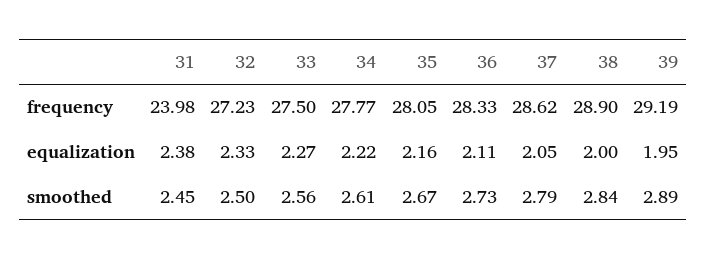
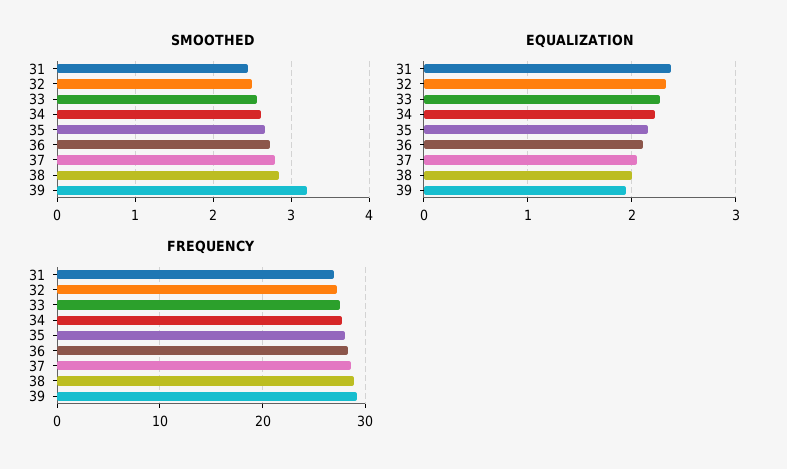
frequency, 31: 23.98 -> 27
smoothed, 39: 2.89 -> 3.2

